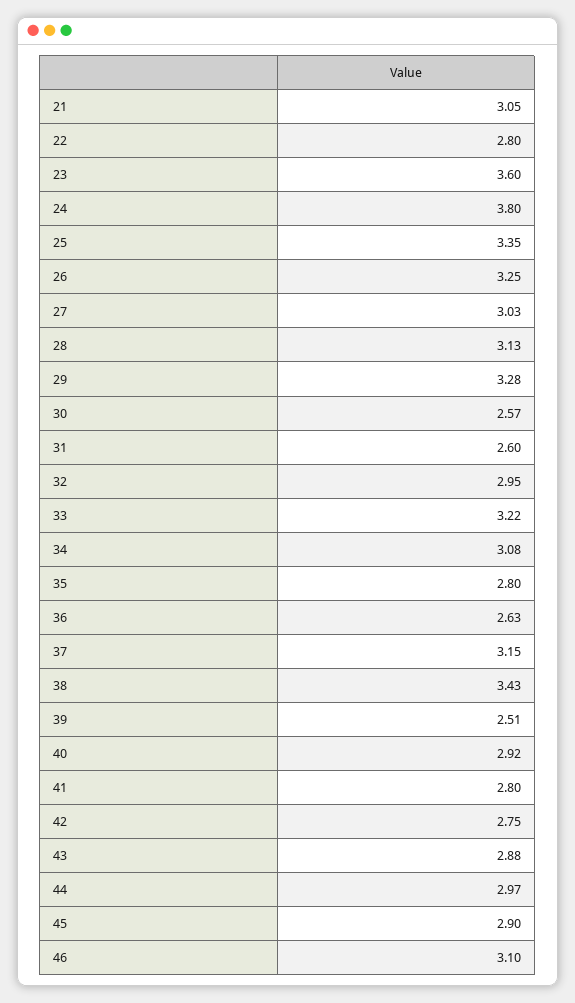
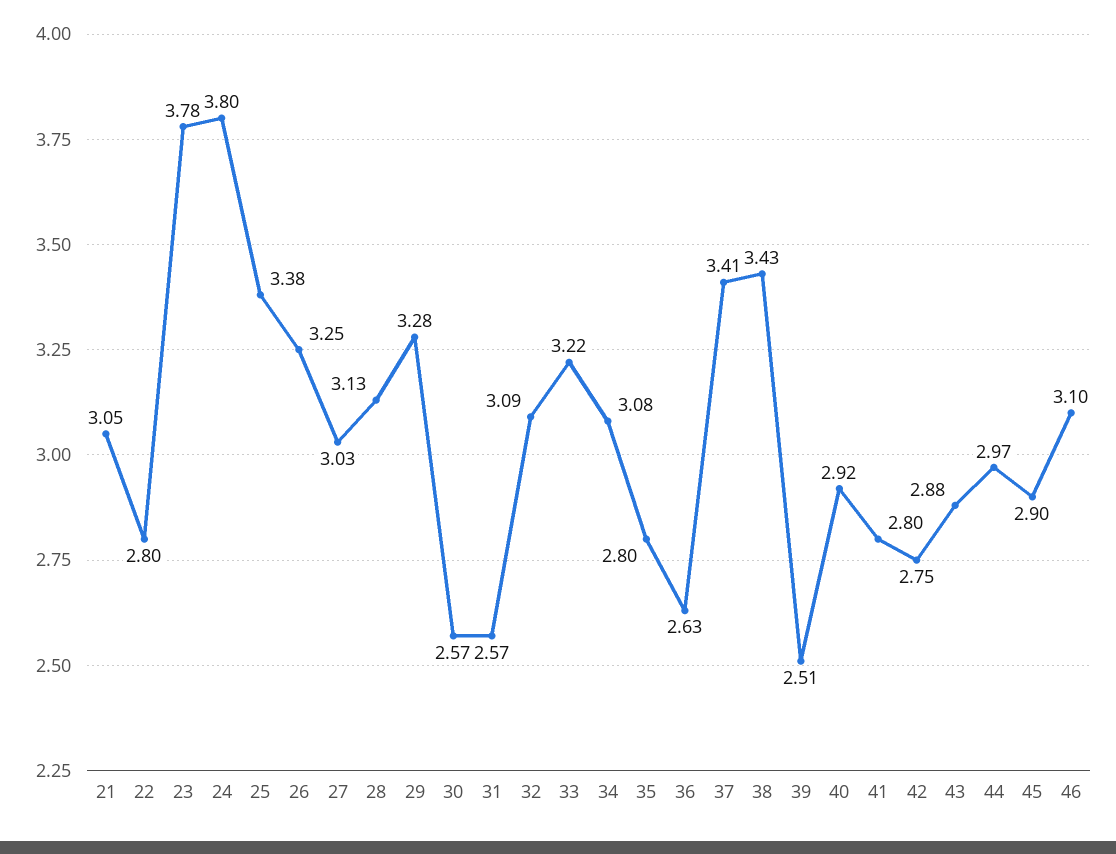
23: 3.6 -> 3.78
25: 3.35 -> 3.38
31: 2.6 -> 2.57
32: 2.95 -> 3.09
37: 3.15 -> 3.41

